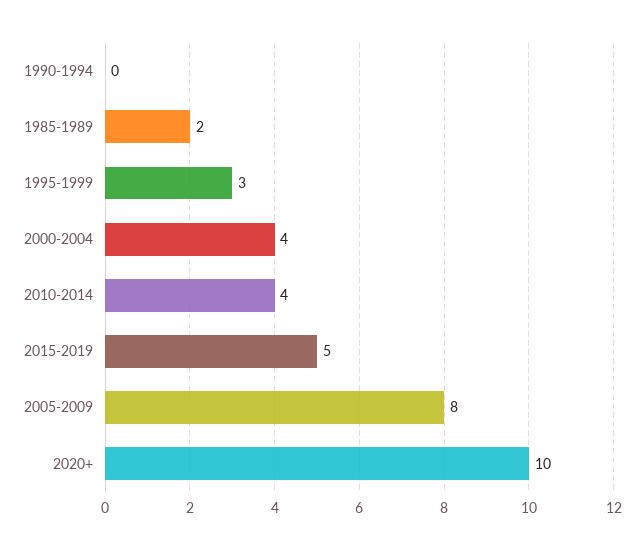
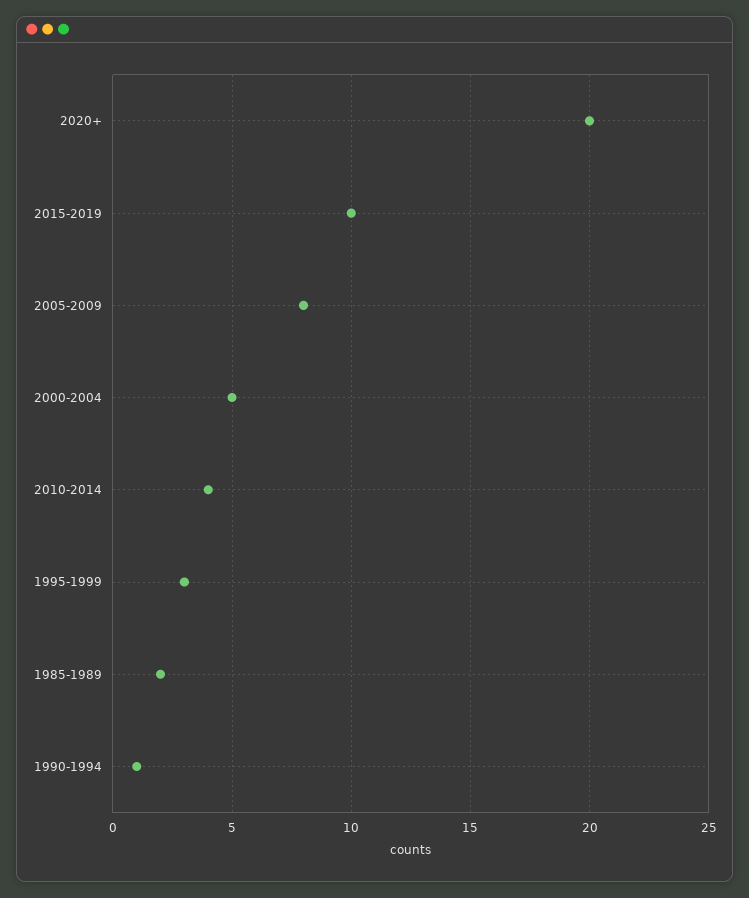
1990-1994: 0 -> 1
2000-2004: 4 -> 5
2015-2019: 5 -> 10
2020+: 10 -> 20

